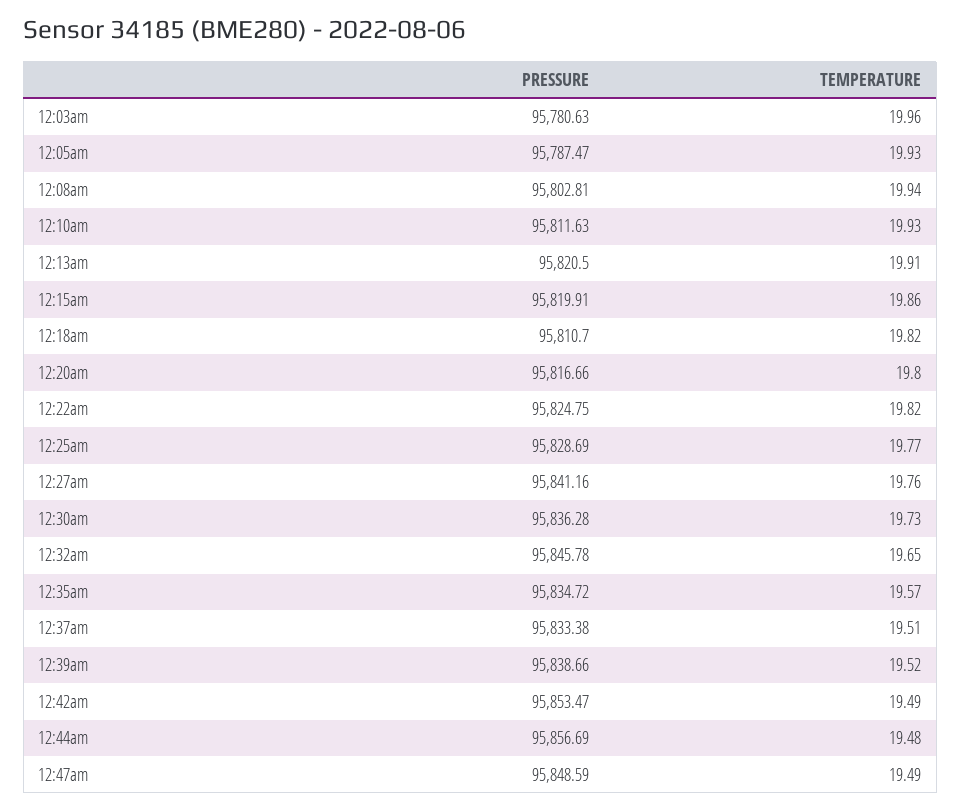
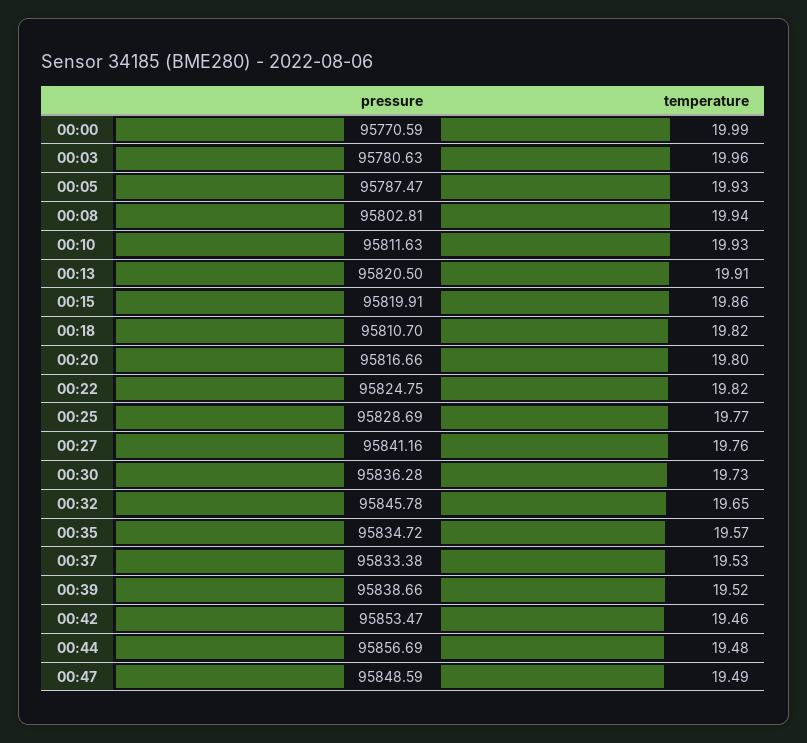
TEMPERATURE, 12:37am: 19.51 -> 19.53
TEMPERATURE, 12:42am: 19.49 -> 19.46
PRESSURE, 00:00: none -> 95770.59
TEMPERATURE, 00:00: none -> 19.99

